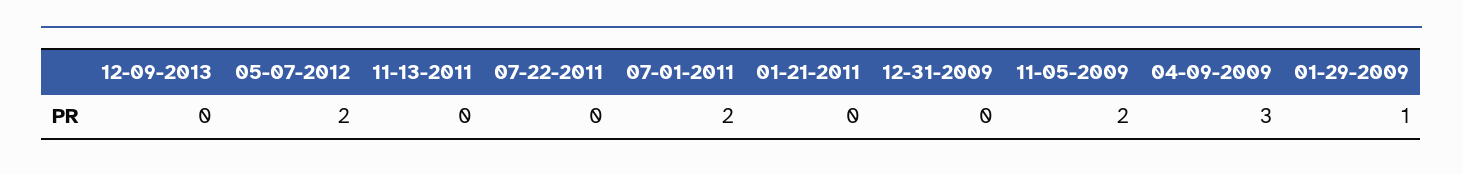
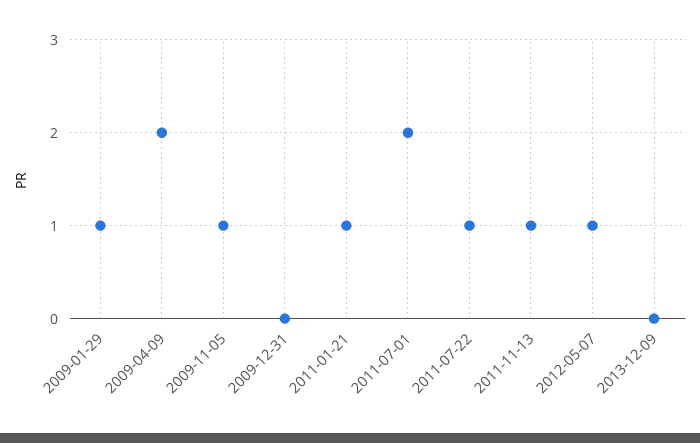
05-07-2012: 2 -> 1
11-13-2011: 0 -> 1
07-22-2011: 0 -> 1
01-21-2011: 0 -> 1
11-05-2009: 2 -> 1
04-09-2009: 3 -> 2

